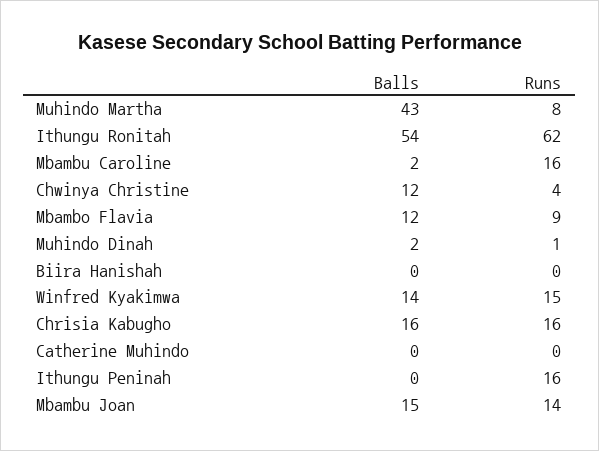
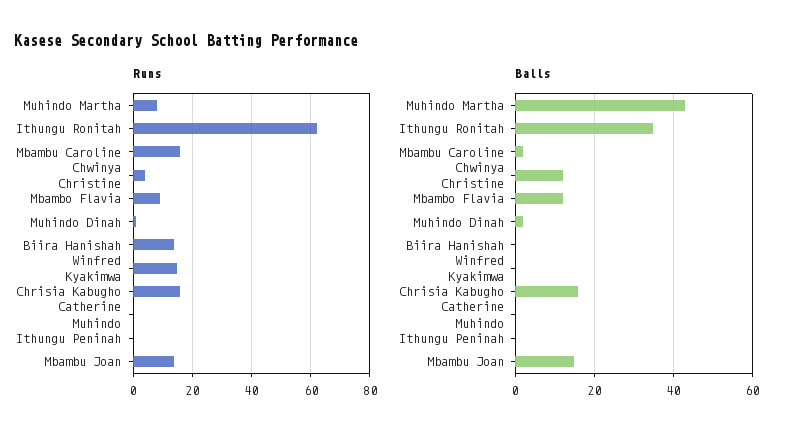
Balls, Ithungu Ronitah: 54 -> 35
Runs, Biira Hanishah: 0 -> 15
Balls, Winfred Kyakimwa: 14 -> 0
Runs, Ithungu Peninah: 16 -> 0

